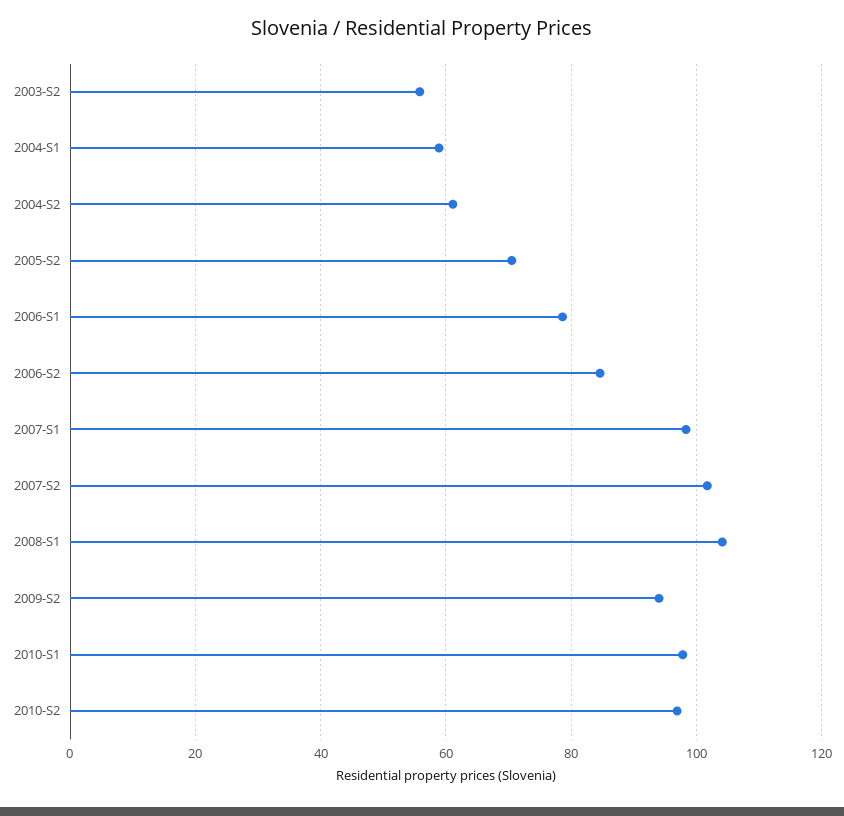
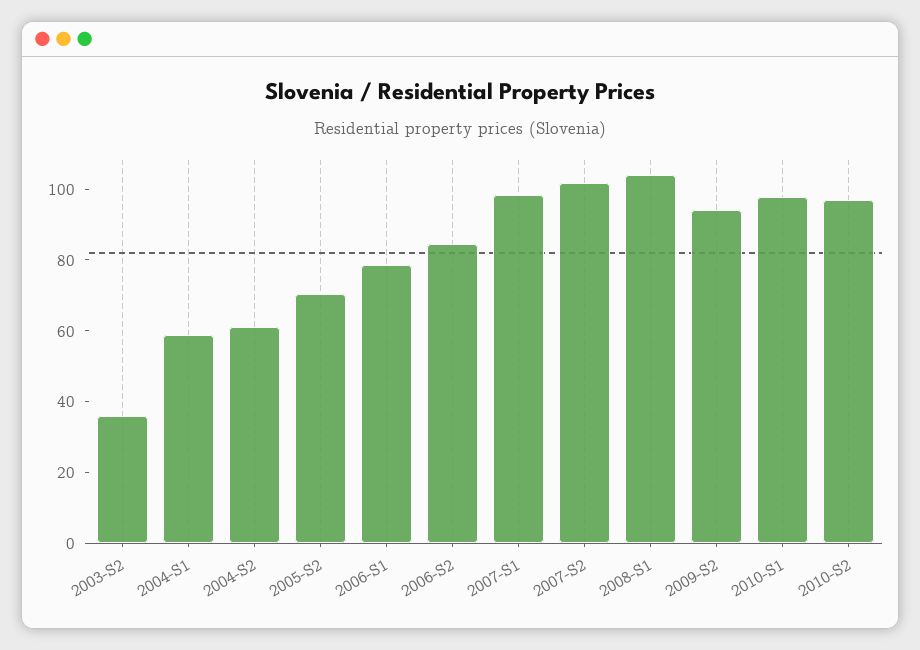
2003-S2: 56 -> 35

